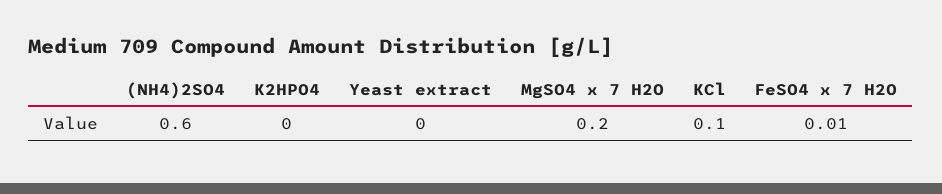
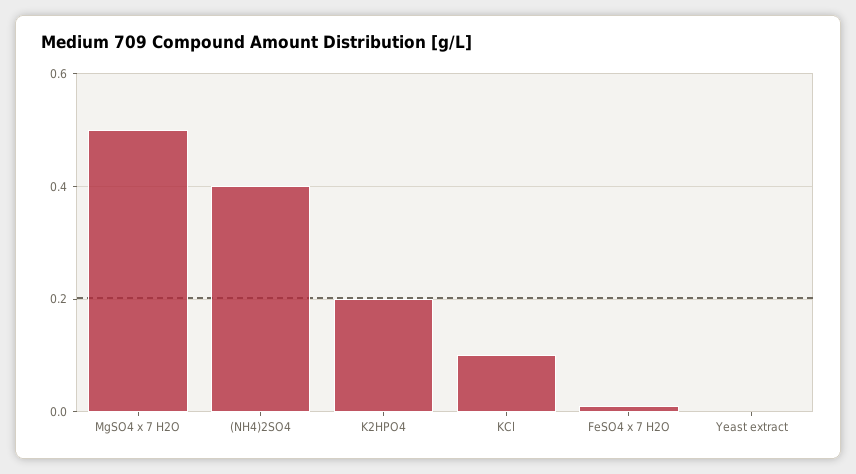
(NH4)2SO4: 0.6 -> 0.4
K2HPO4: 0 -> 0.2
MgSO4 x 7 H2O: 0.2 -> 0.5

